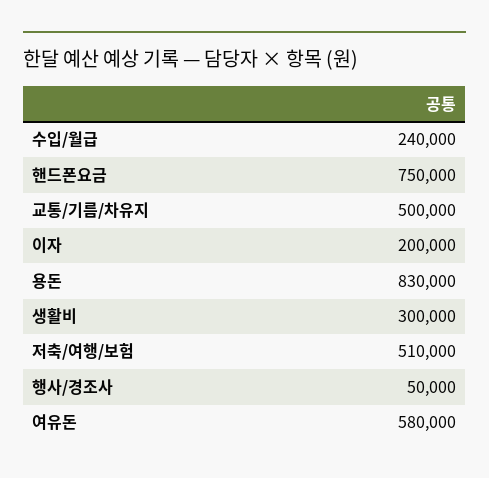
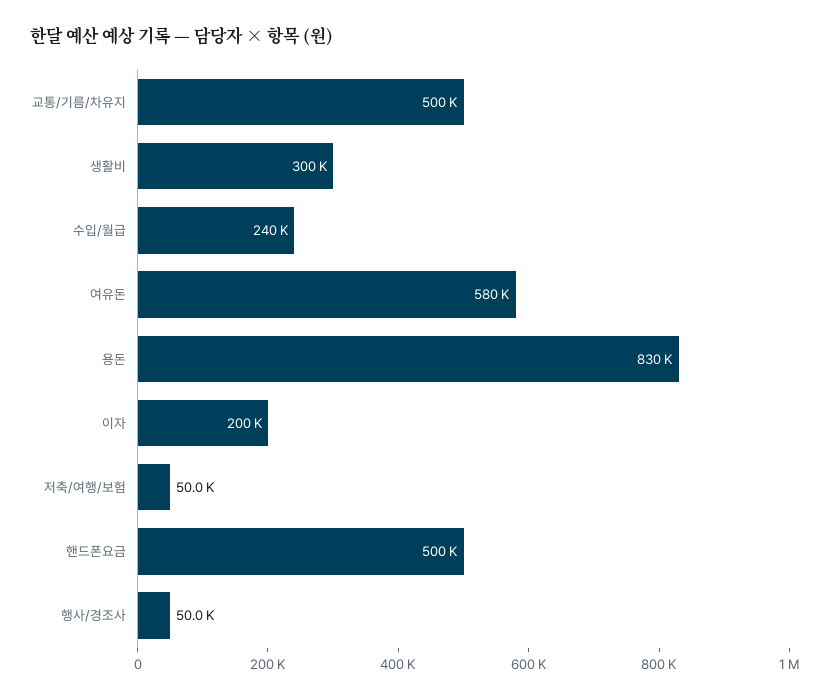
핸드폰요금: 750000 -> 500000
저축/여행/보험: 510000 -> 50000

